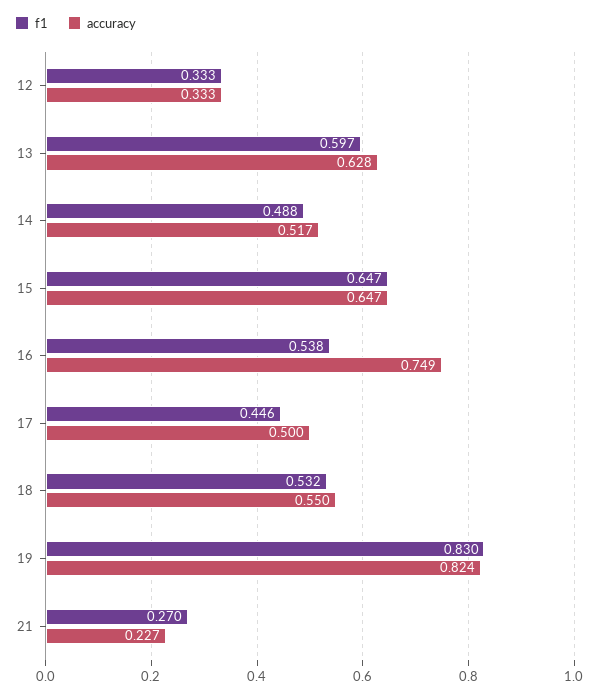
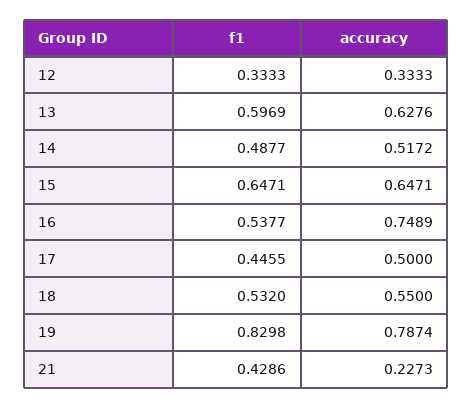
accuracy, 19: 0.824 -> 0.7874
f1, 21: 0.27 -> 0.4286

